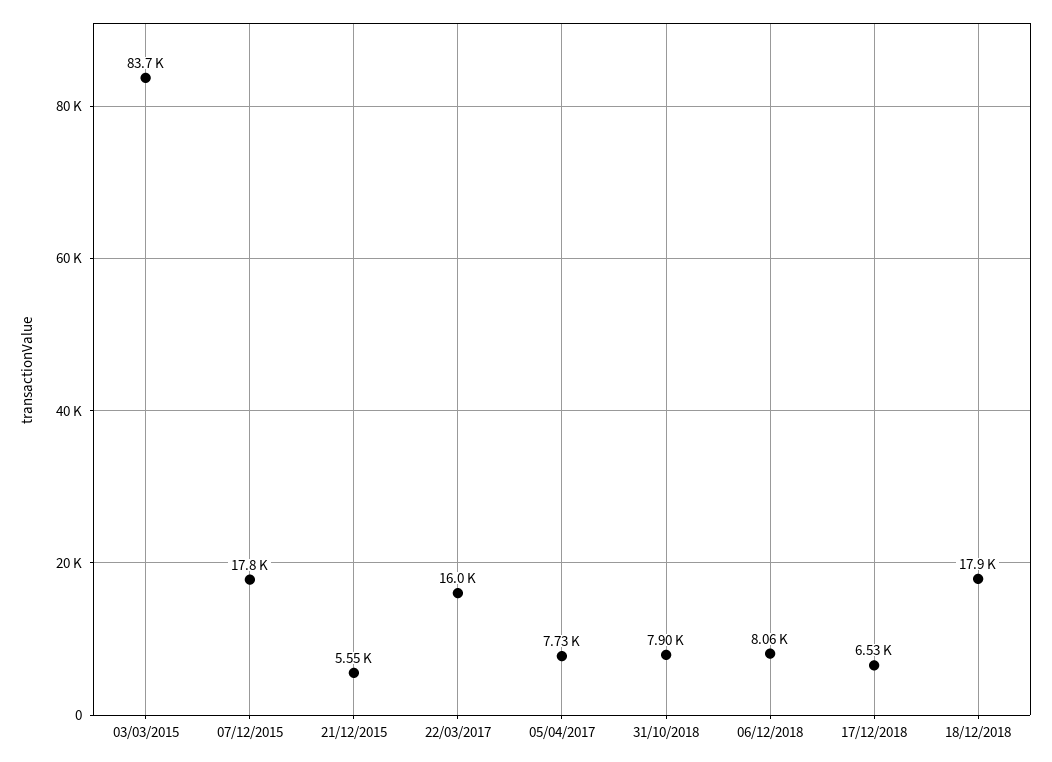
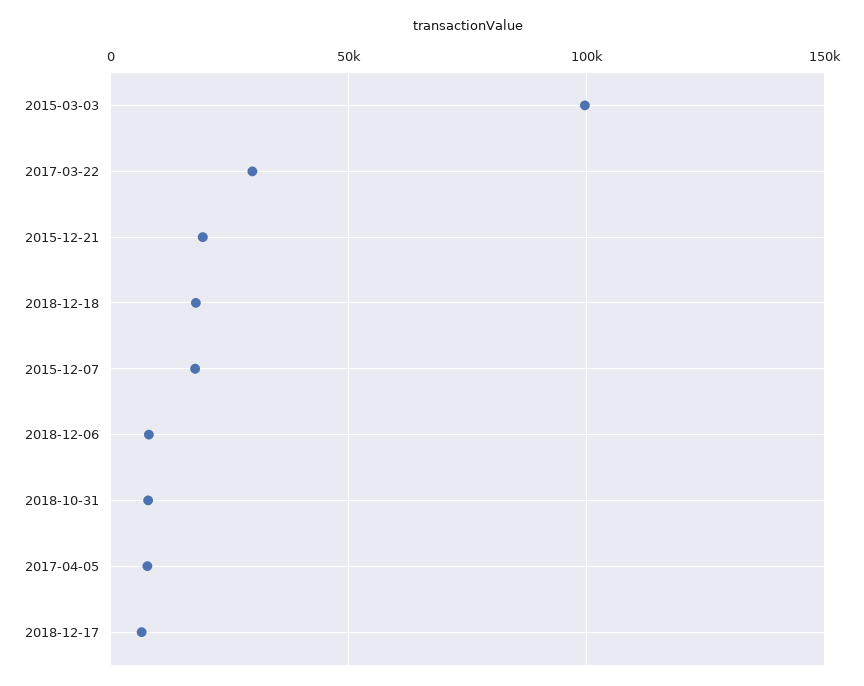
03/03/2015: 83700 -> 100000
21/12/2015: 5550 -> 20000
22/03/2017: 16000 -> 30000

